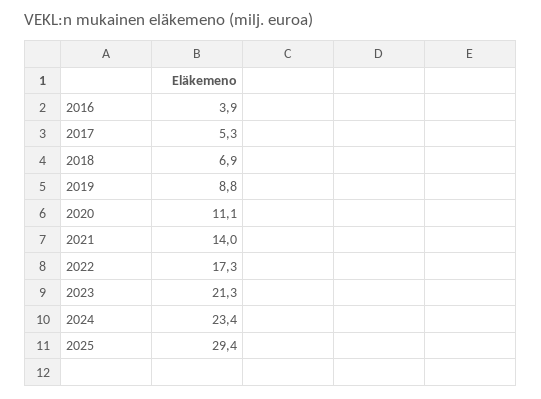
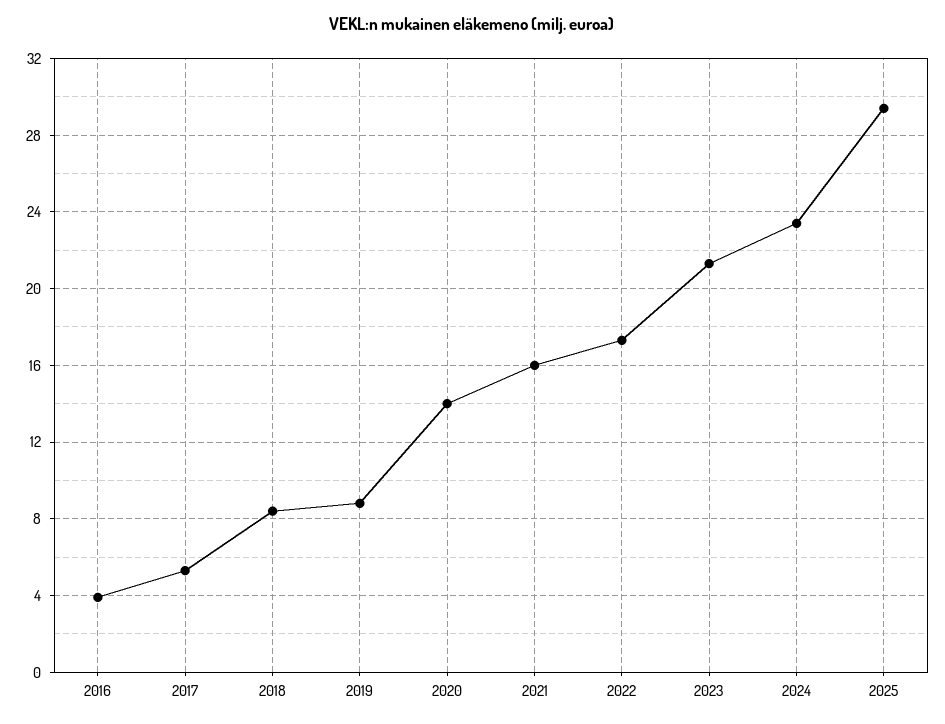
2018: 6.9 -> 8.5
2020: 11.1 -> 14
2021: 14 -> 16

